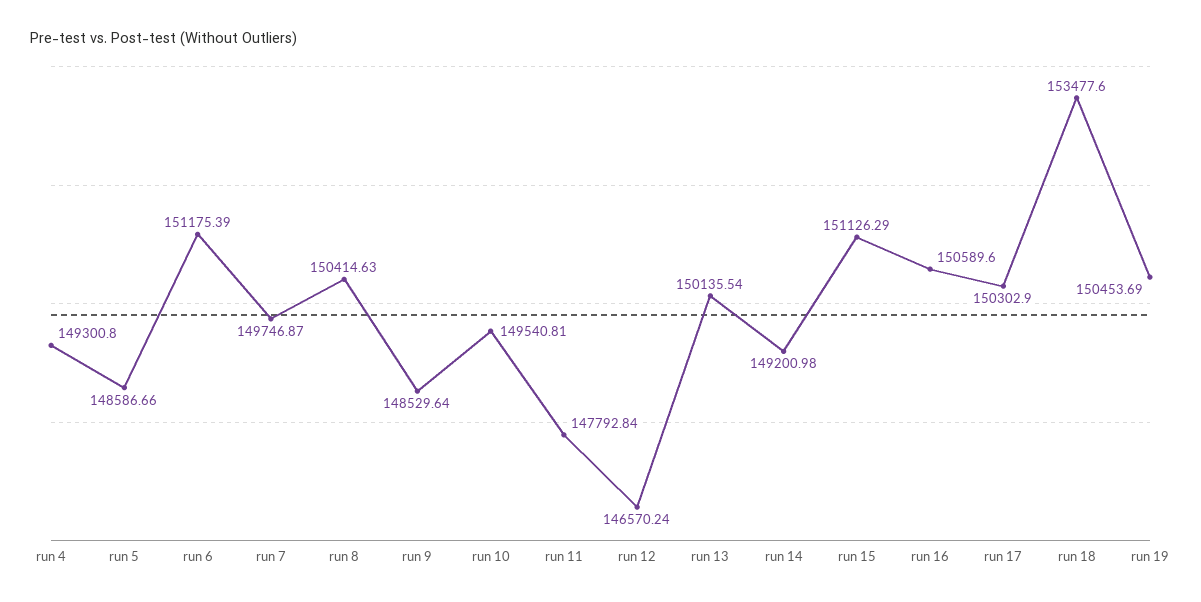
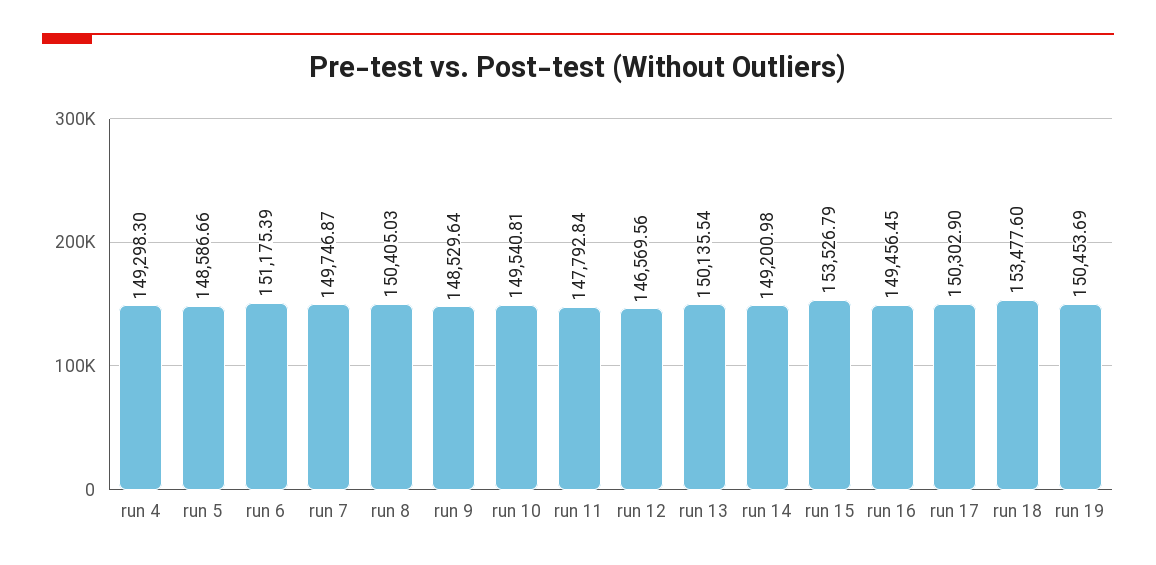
run 4: 149300.8 -> 149298.3
run 8: 150414.63 -> 150405.03
run 12: 146570.24 -> 146569.56
run 15: 151126.29 -> 153526.79
run 16: 150589.6 -> 149456.45

